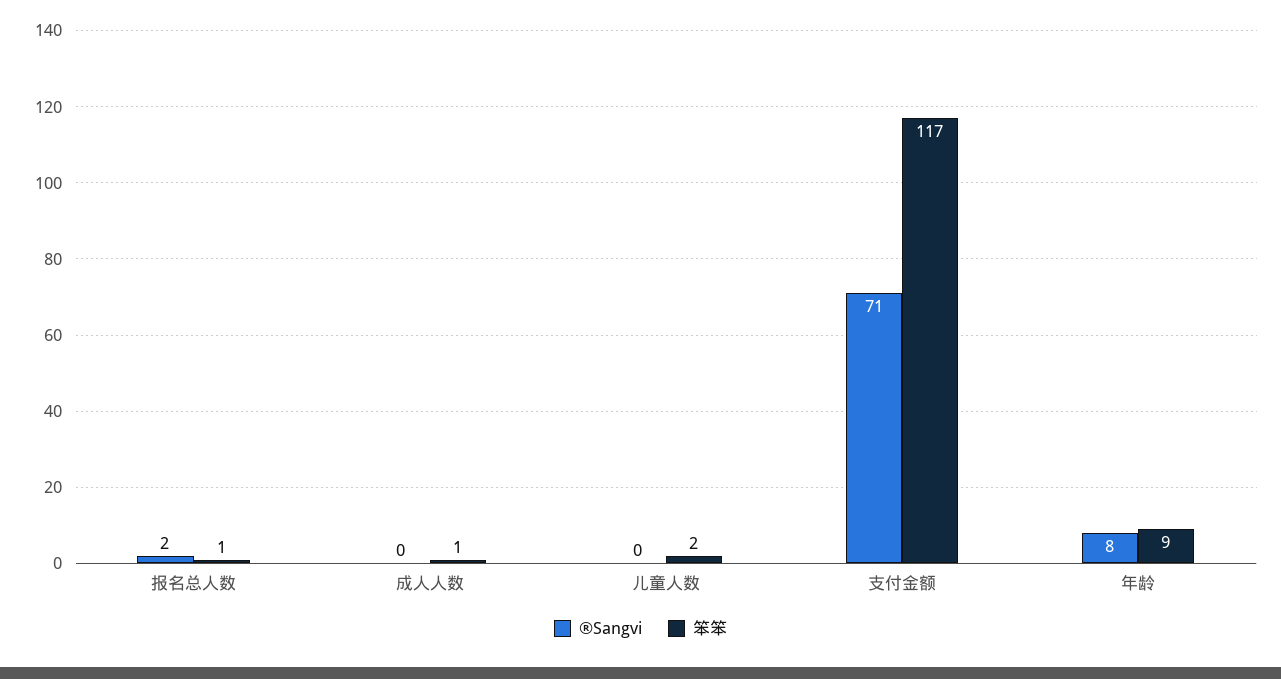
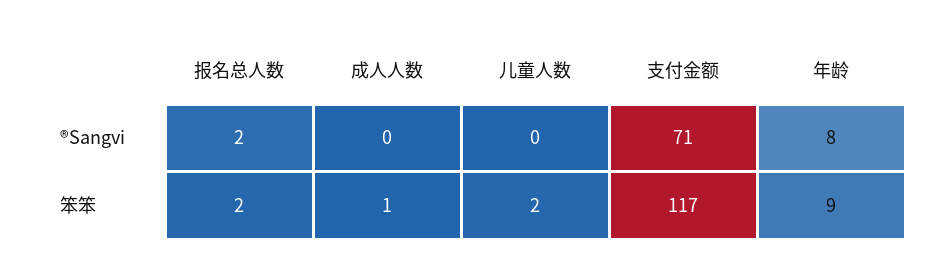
笨笨, 报名总人数: 1 -> 2

